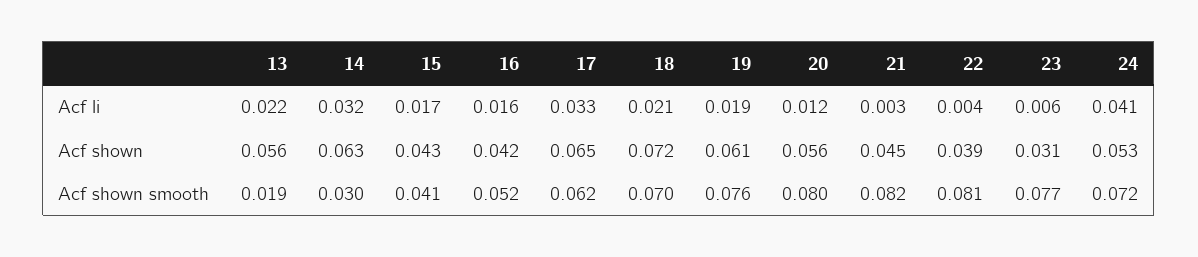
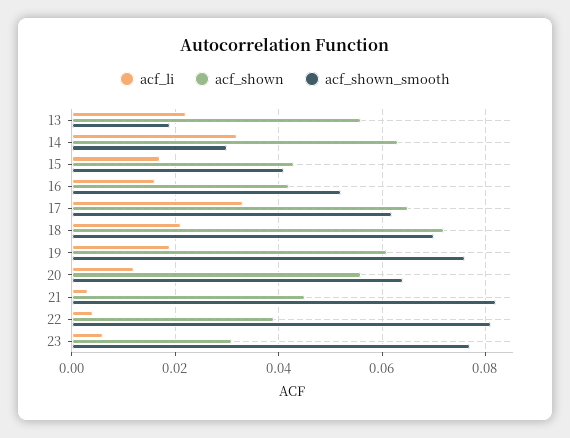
Acf li, 24: 0.041 -> none
Acf shown, 24: 0.053 -> none
Acf shown smooth, 20: 0.08 -> 0.065
Acf shown smooth, 24: 0.072 -> none

